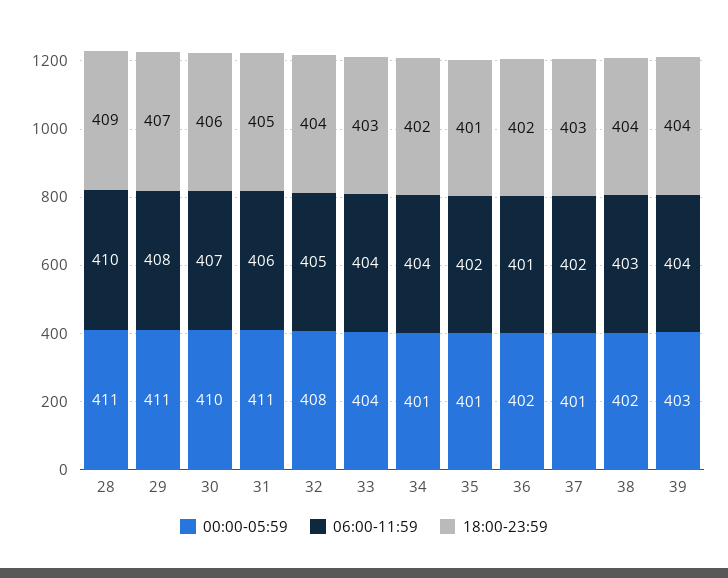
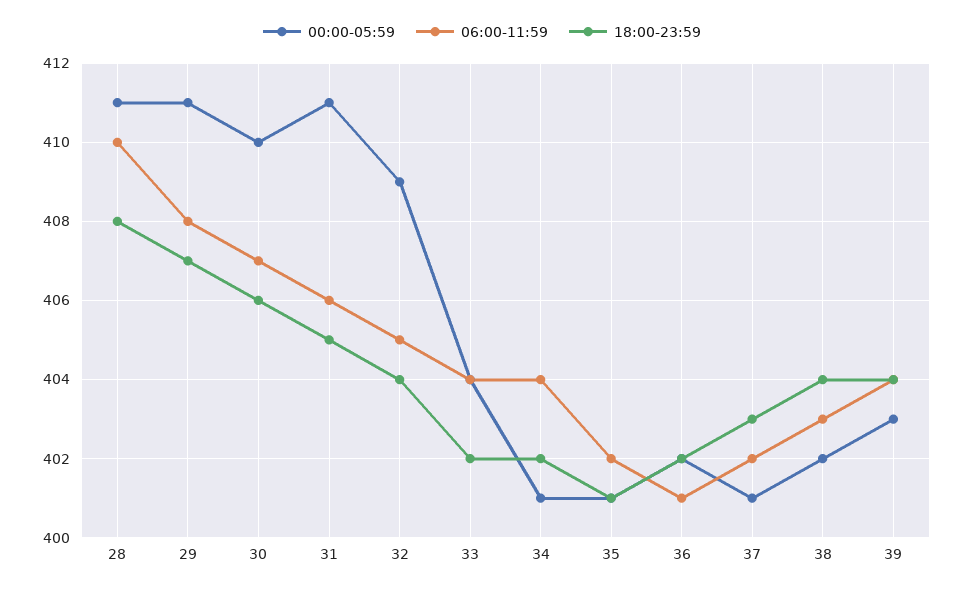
18:00-23:59, 28: 409 -> 408
00:00-05:59, 32: 408 -> 409
18:00-23:59, 33: 403 -> 402

